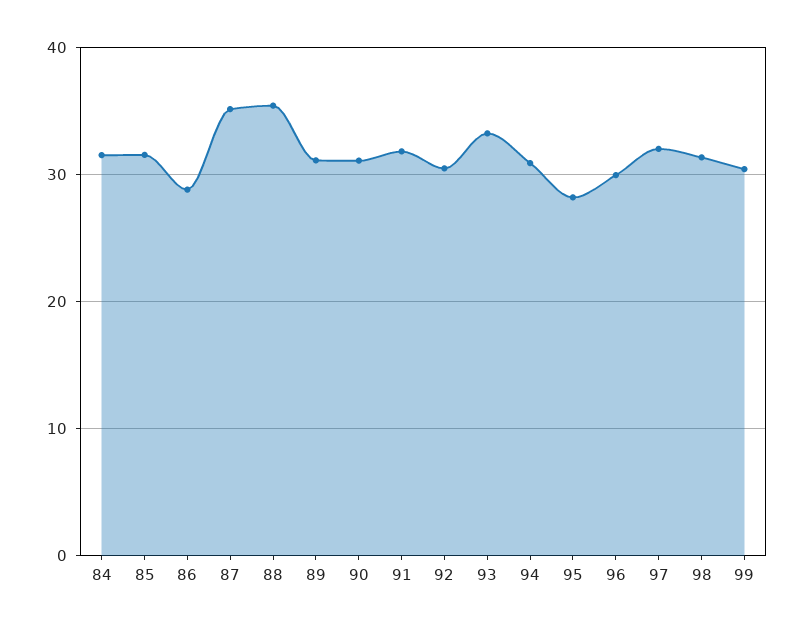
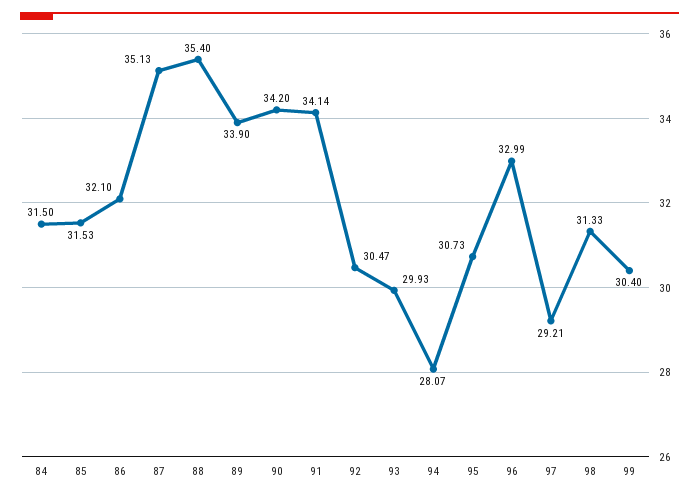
86: 29 -> 32.1
89: 31 -> 33.9
90: 31 -> 34.2
91: 32 -> 34.14
93: 33 -> 29.93
94: 31 -> 28.07
95: 28 -> 30.73
96: 30 -> 32.99
97: 32 -> 29.21

